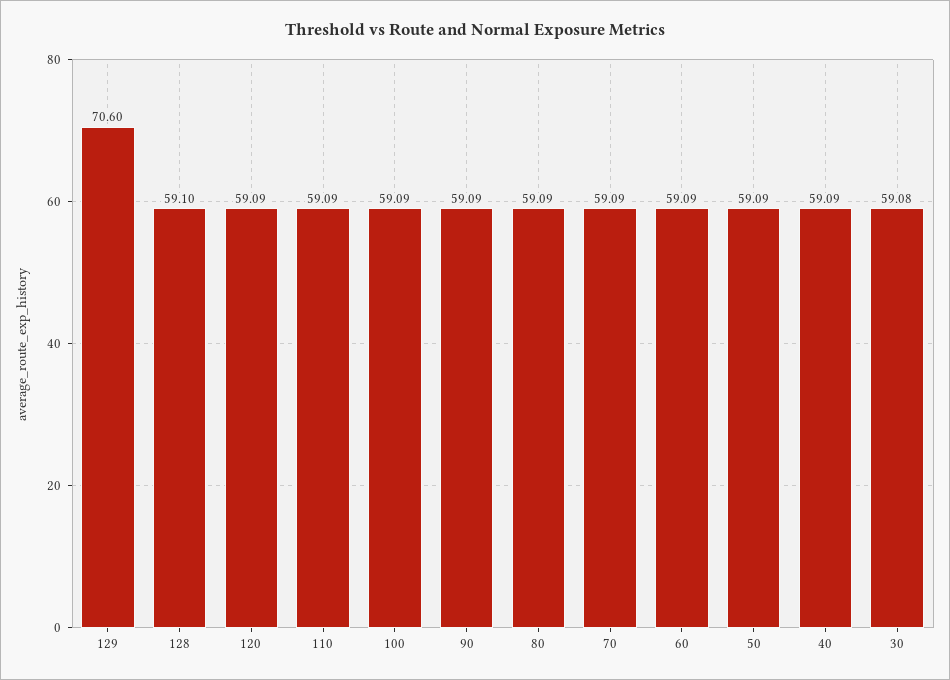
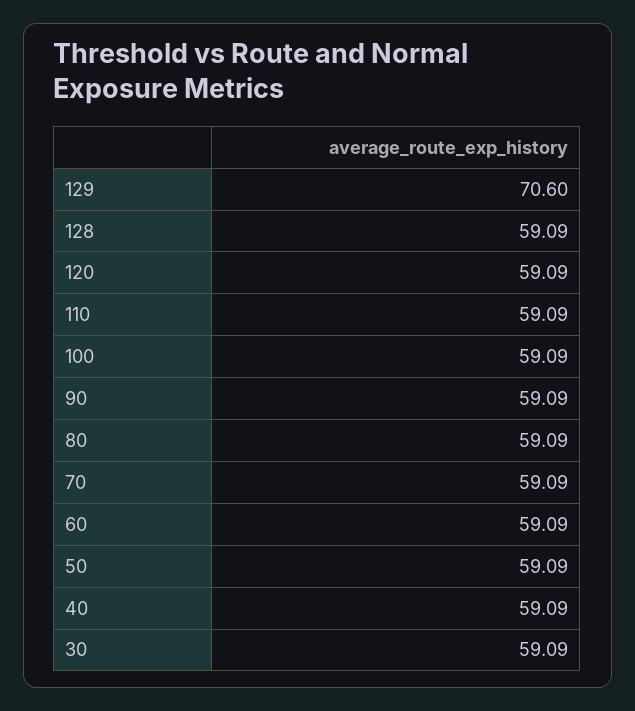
128: 59.1 -> 59.09
30: 59.08 -> 59.09

